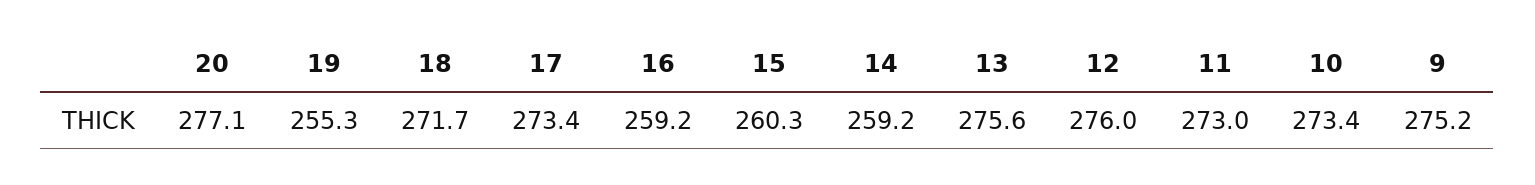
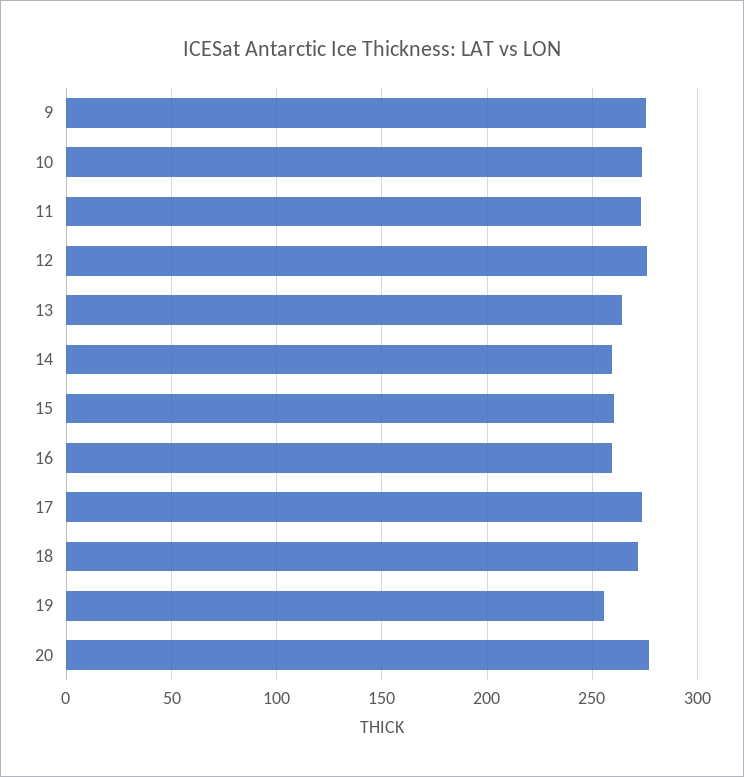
13: 275.6 -> 265

